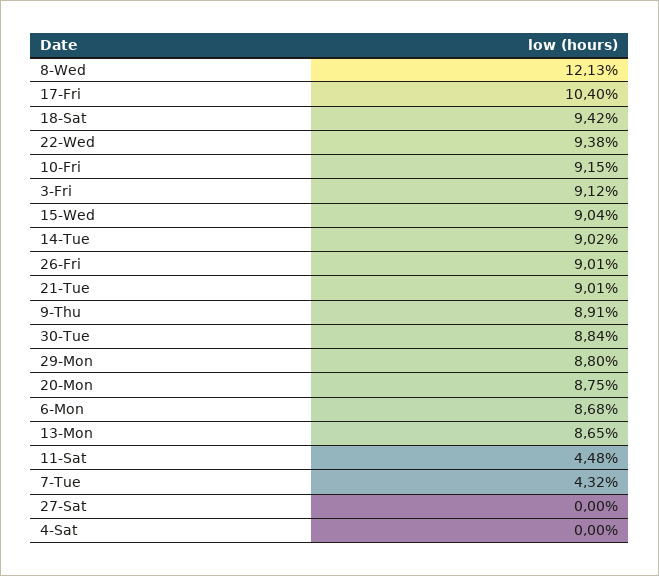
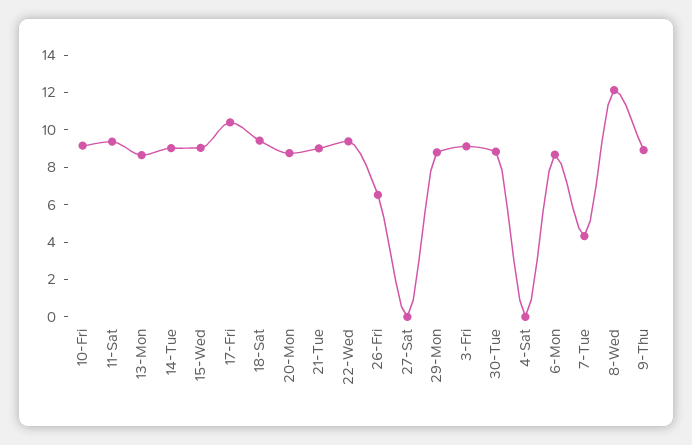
26-Fri: 9.01 -> 6.5
11-Sat: 4.48 -> 9.5

